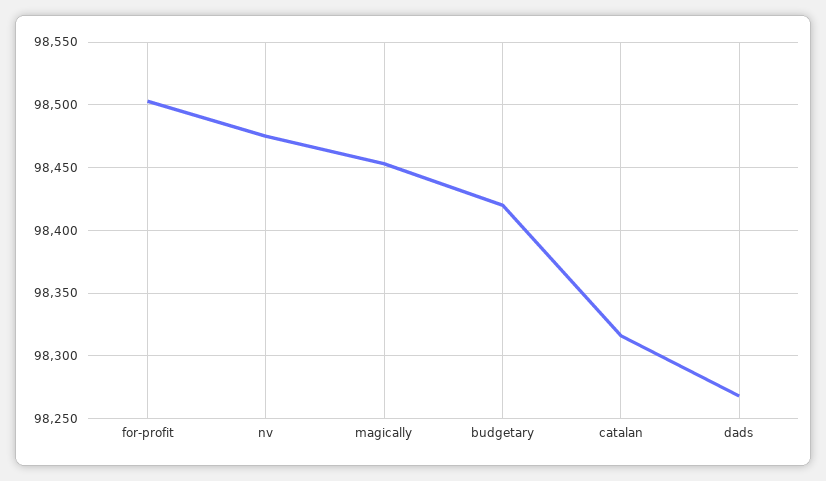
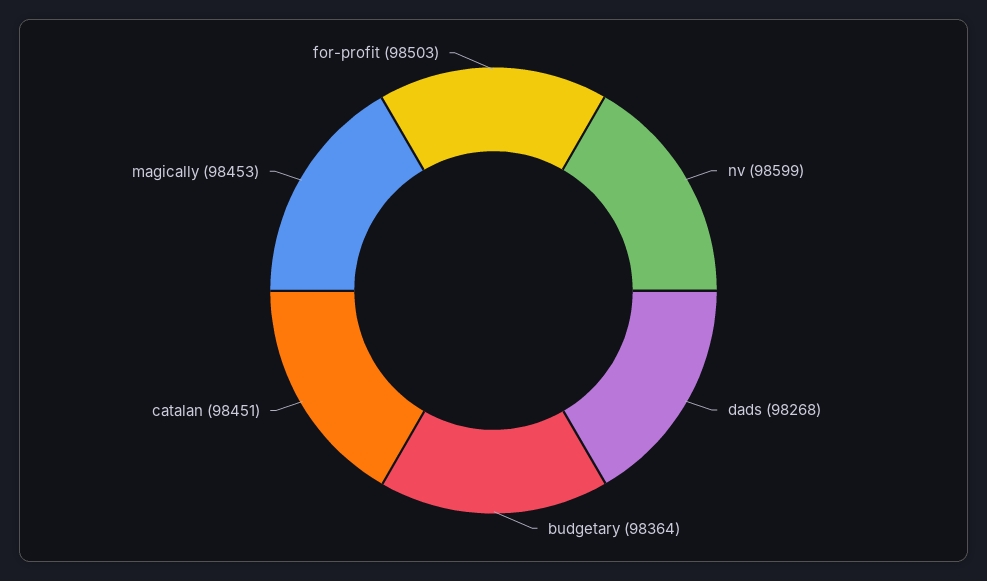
nv: 98475 -> 98599
budgetary: 98420 -> 98364
catalan: 98315 -> 98451

